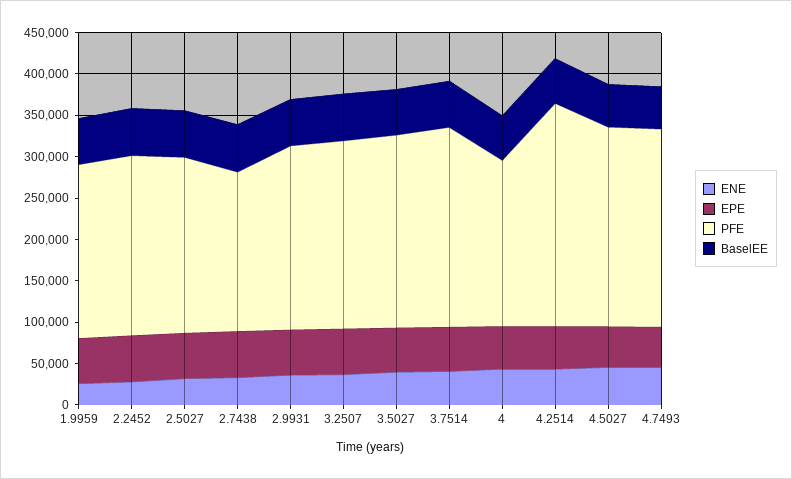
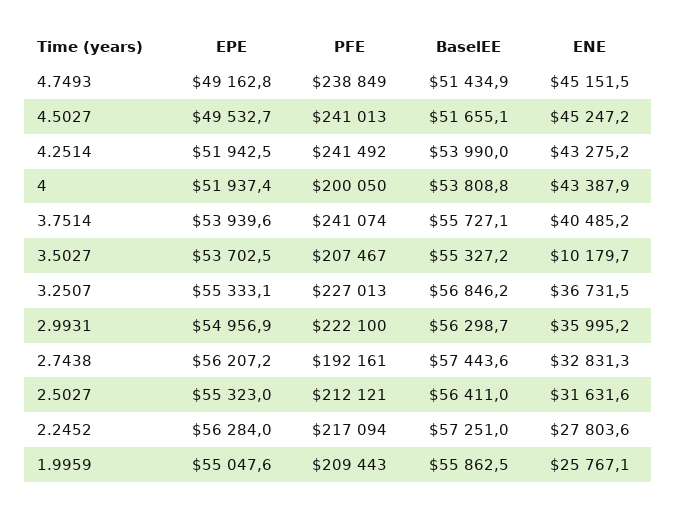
ENE, 3.5027: 40000 -> 10179.7
PFE, 3.5027: 230000 -> 207467
PFE, 4.2514: 270000 -> 241492

